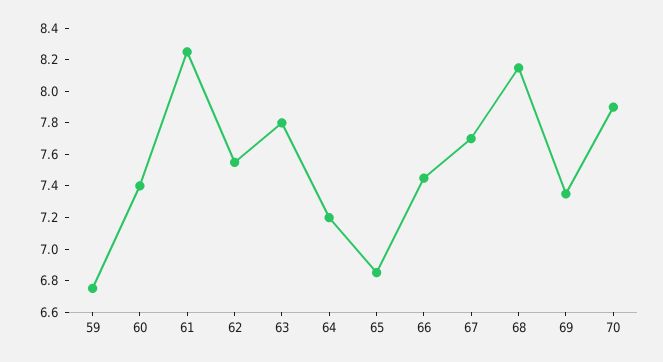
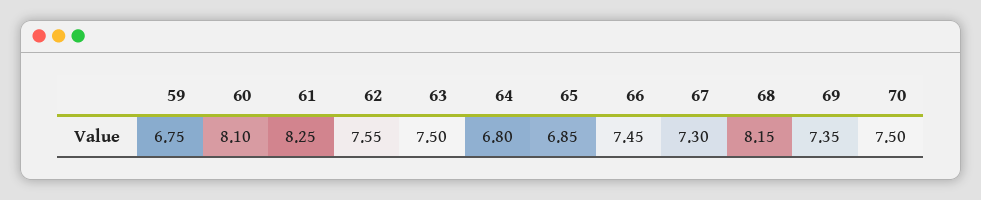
60: 7.4 -> 8.1
63: 7.8 -> 7.5
64: 7.2 -> 6.8
67: 7.7 -> 7.3
70: 7.9 -> 7.5

